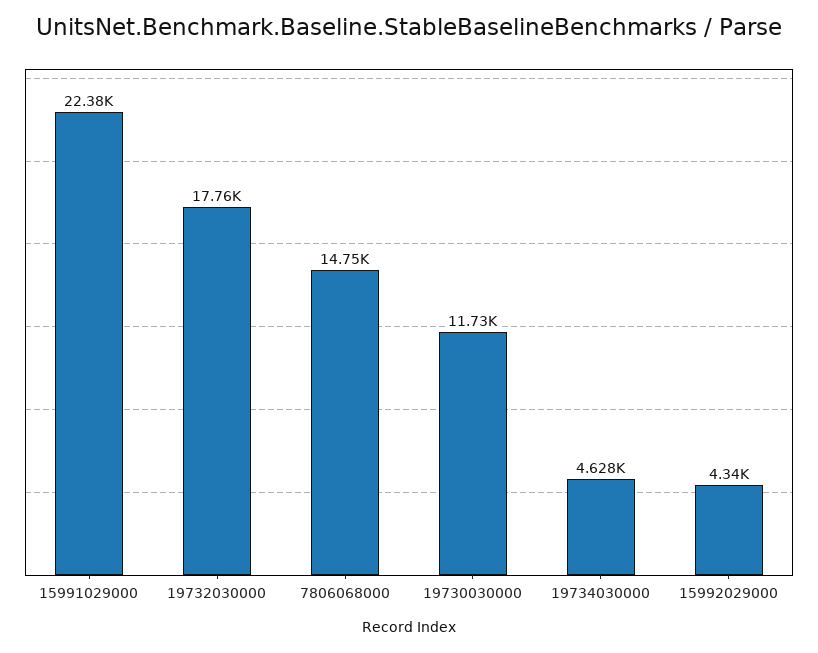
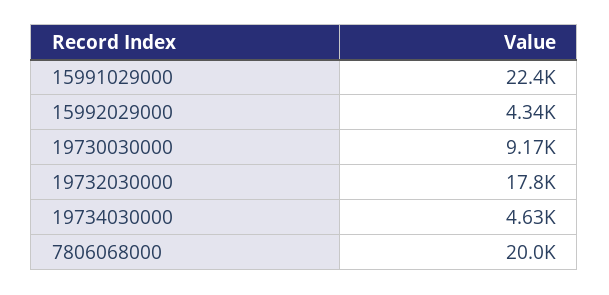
7806068000: 14750 -> 20000
19730030000: 11730 -> 9170

